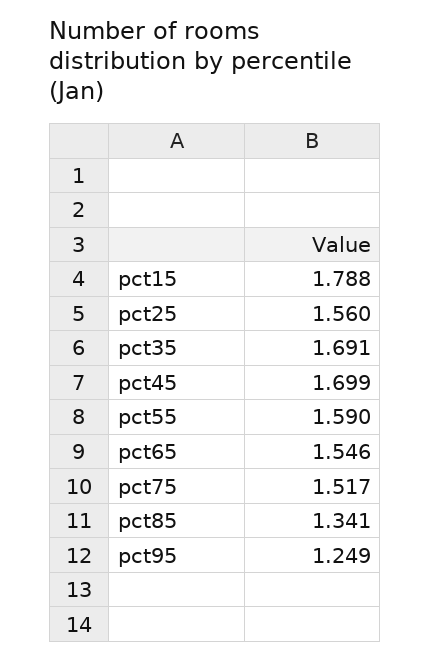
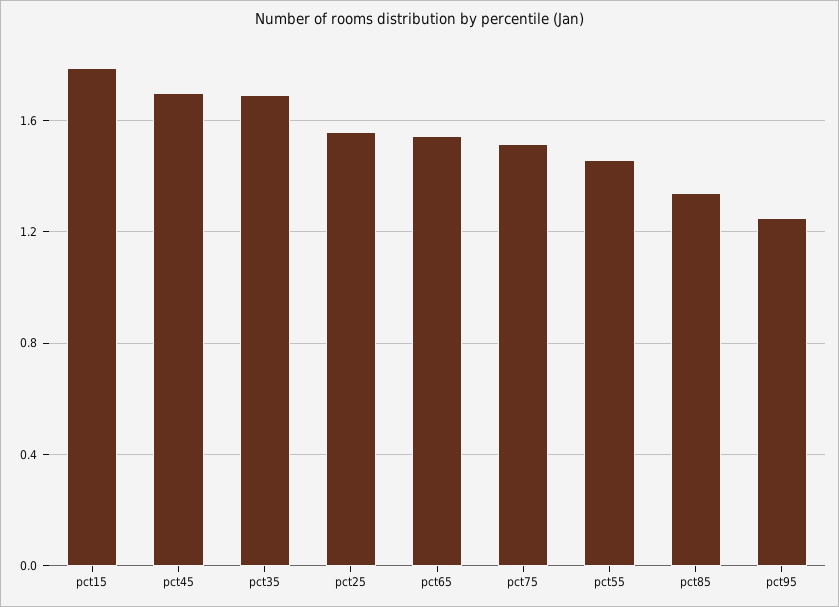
pct55: 1.59 -> 1.45

